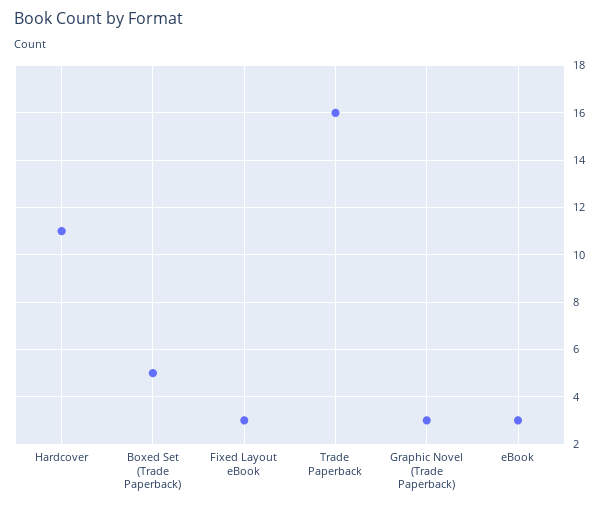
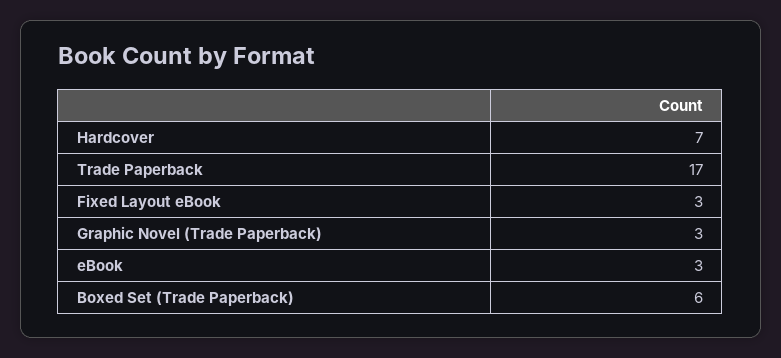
Hardcover: 11 -> 7
Boxed Set (Trade Paperback): 5 -> 6
Trade Paperback: 16 -> 17

